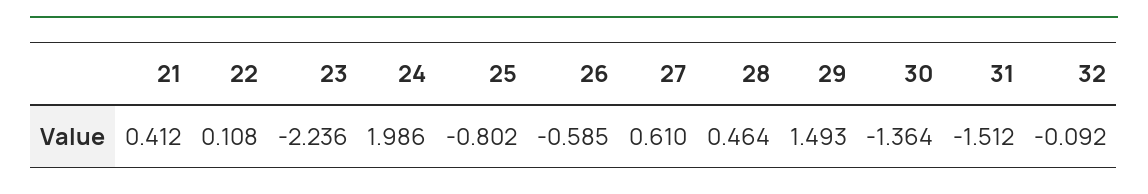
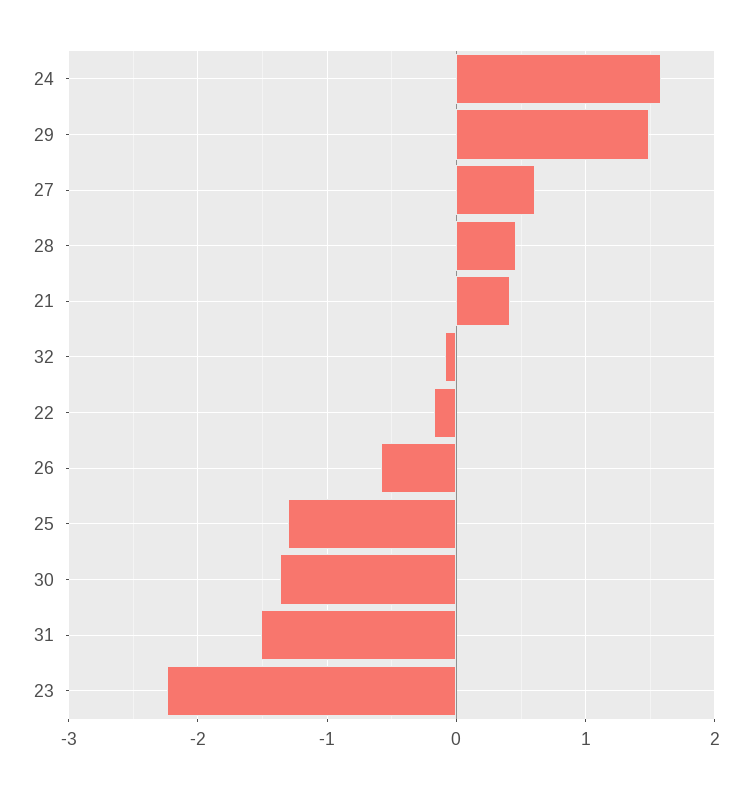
22: 0.108 -> -0.2
24: 1.986 -> 1.6
25: -0.802 -> -1.3

